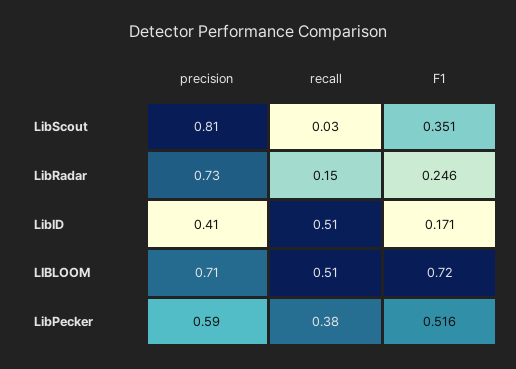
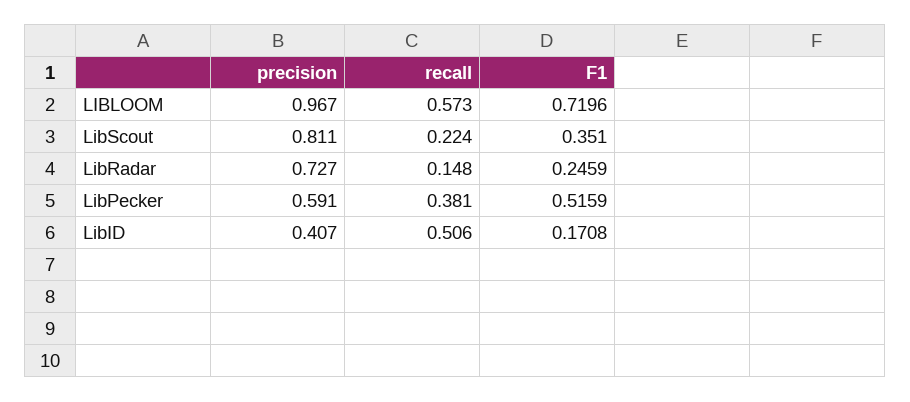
recall, LibScout: 0.03 -> 0.224
precision, LIBLOOM: 0.71 -> 0.967
recall, LIBLOOM: 0.51 -> 0.573

